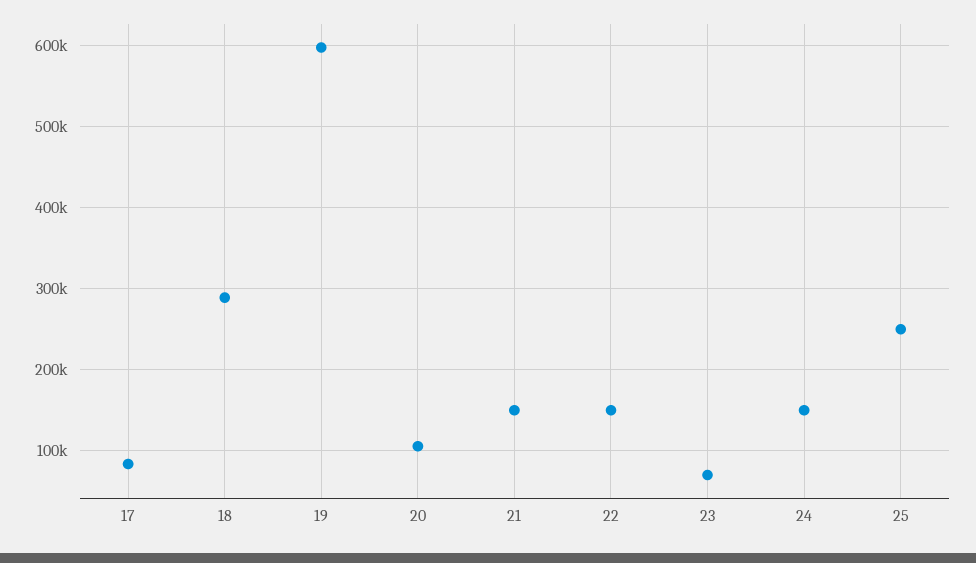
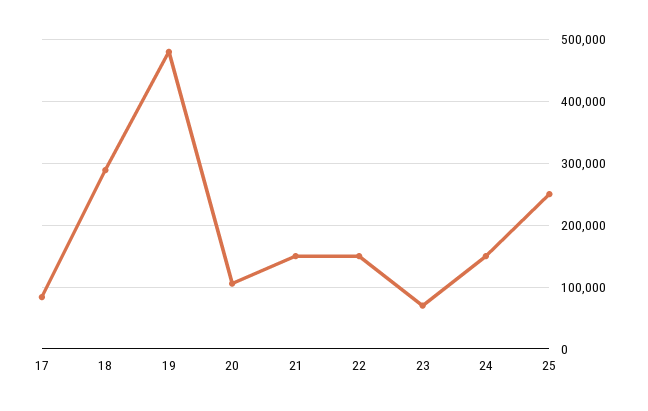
19: 600000 -> 480000

